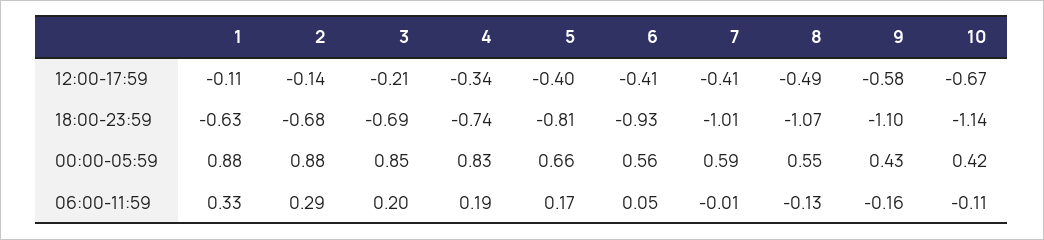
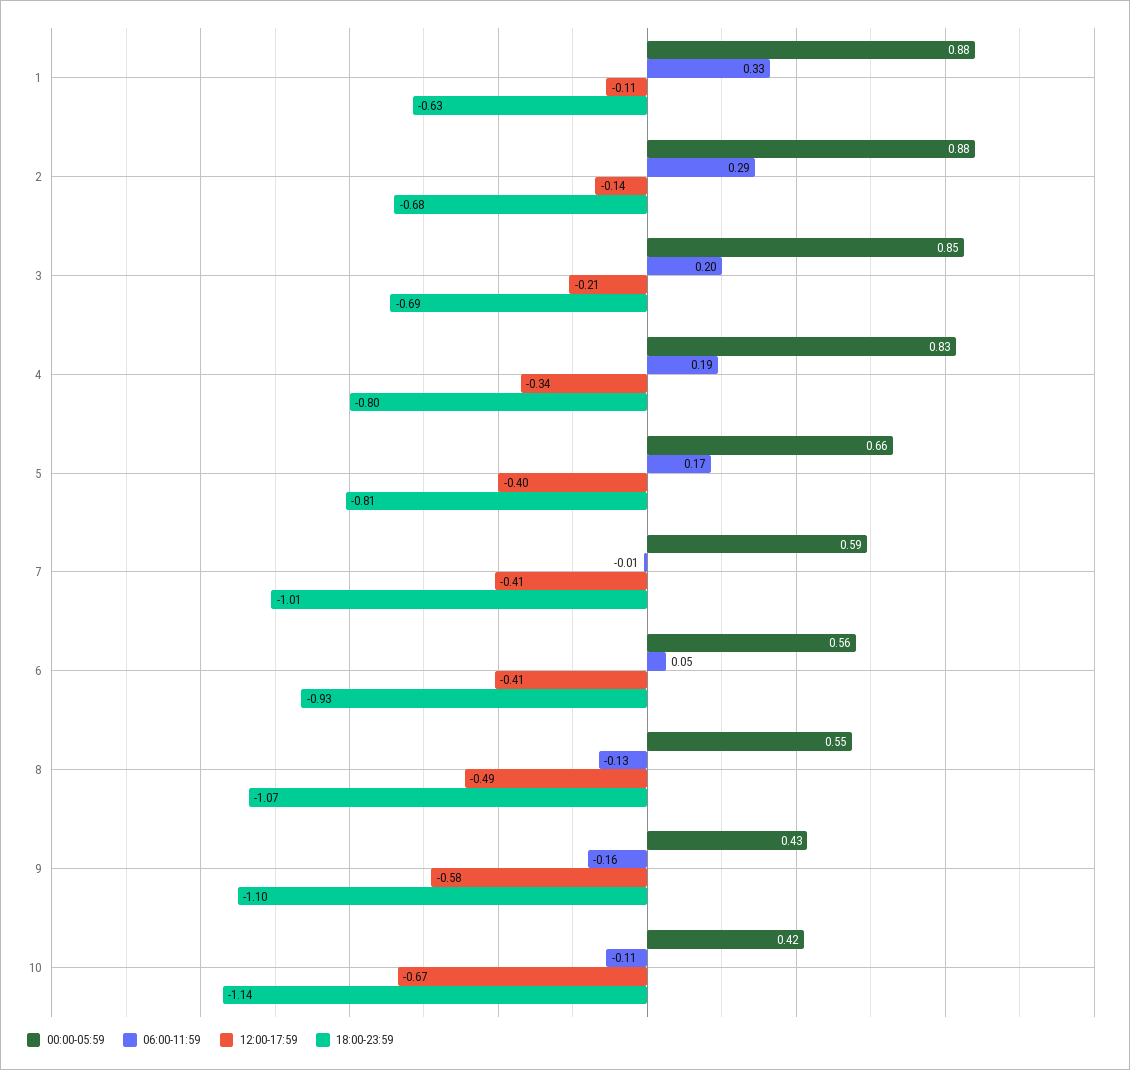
18:00-23:59, 4: -0.74 -> -0.8

